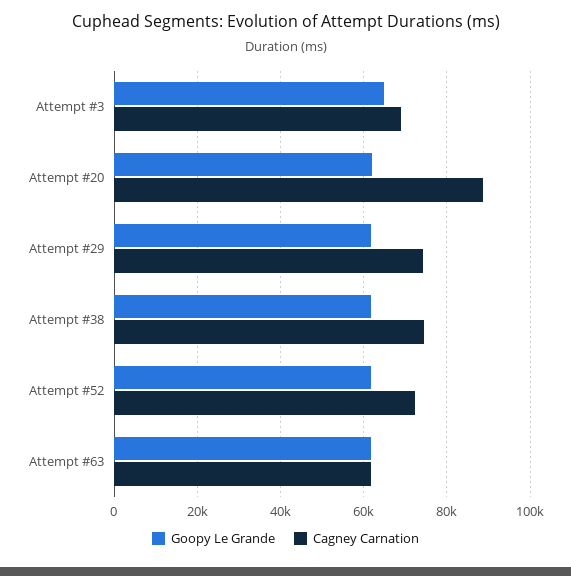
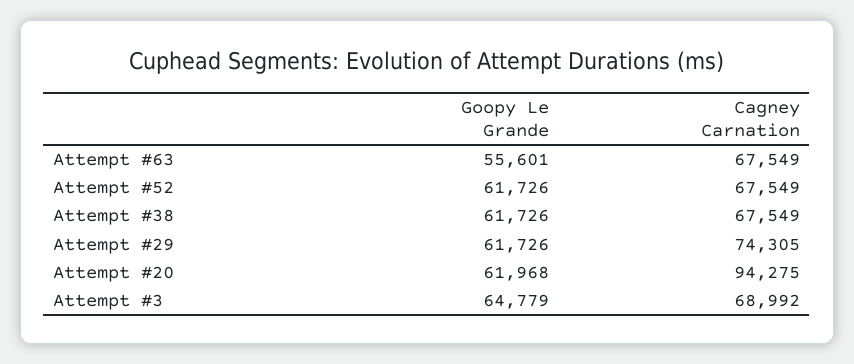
Cagney Carnation, Attempt #20: 88000 -> 94275
Cagney Carnation, Attempt #38: 74000 -> 67549
Cagney Carnation, Attempt #52: 72000 -> 67549
Goopy Le Grande, Attempt #63: 62000 -> 55601
Cagney Carnation, Attempt #63: 62000 -> 67549

